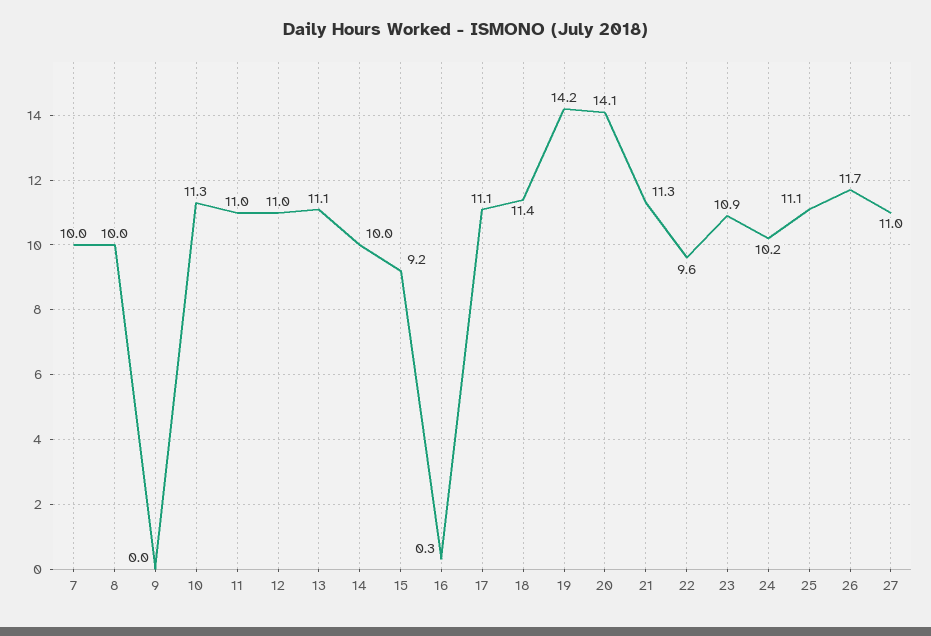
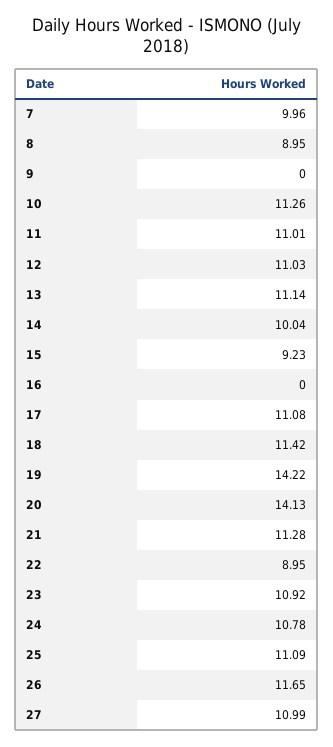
8: 10 -> 8.95
16: 0.3 -> 0
22: 9.6 -> 8.95
24: 10.2 -> 10.78

